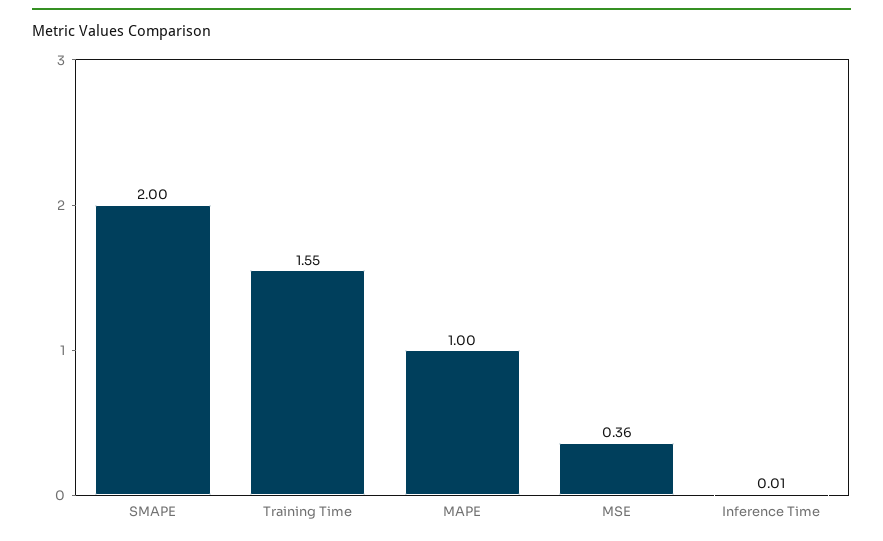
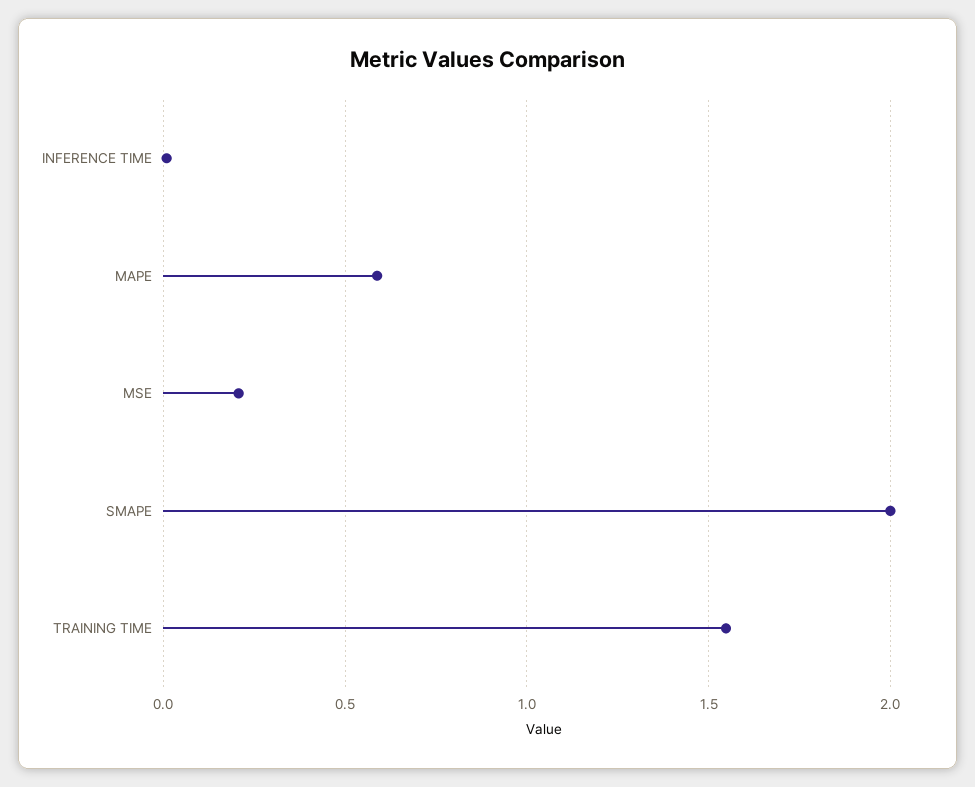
MAPE: 1 -> 0.6
MSE: 0.36 -> 0.2

